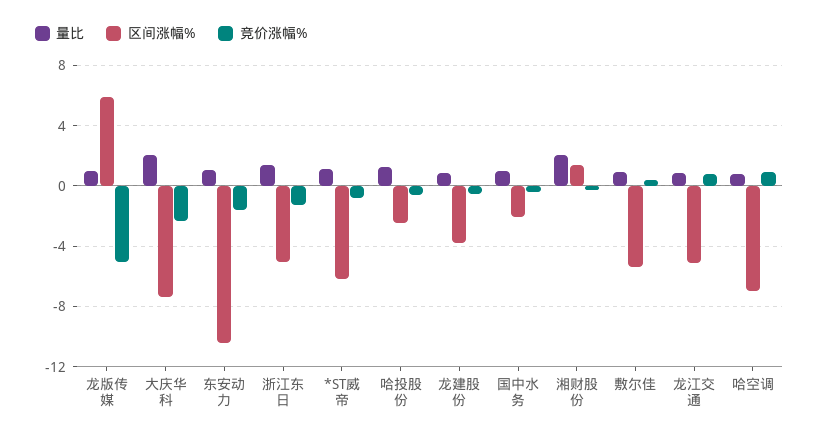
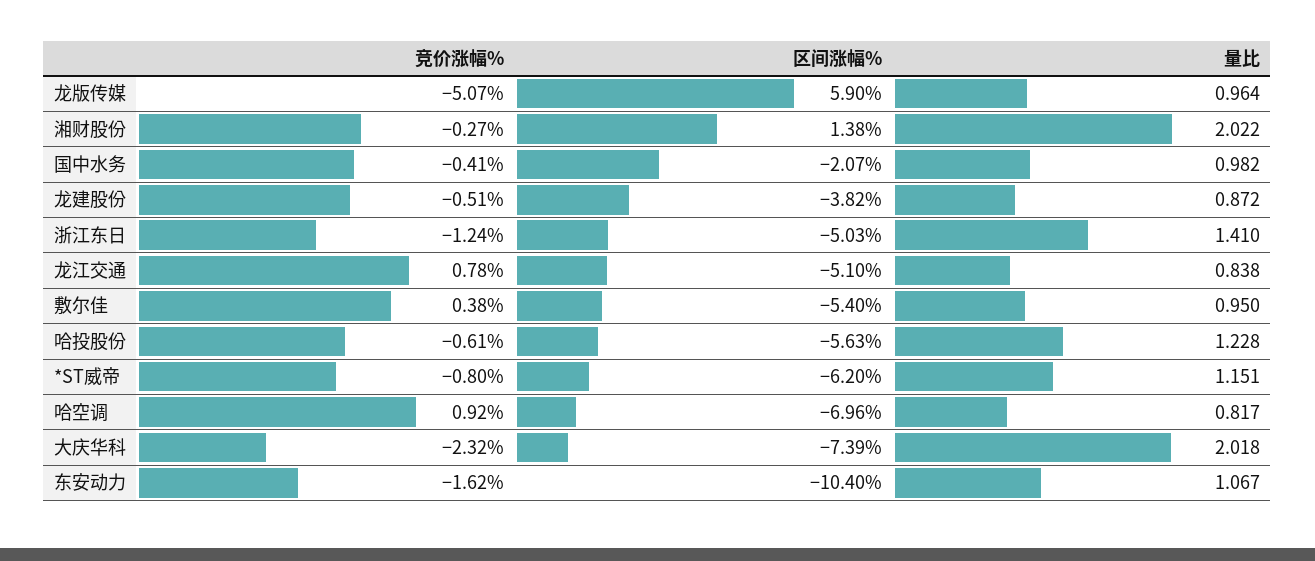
区间涨幅%, 哈投股份: -2.5 -> -5.63

